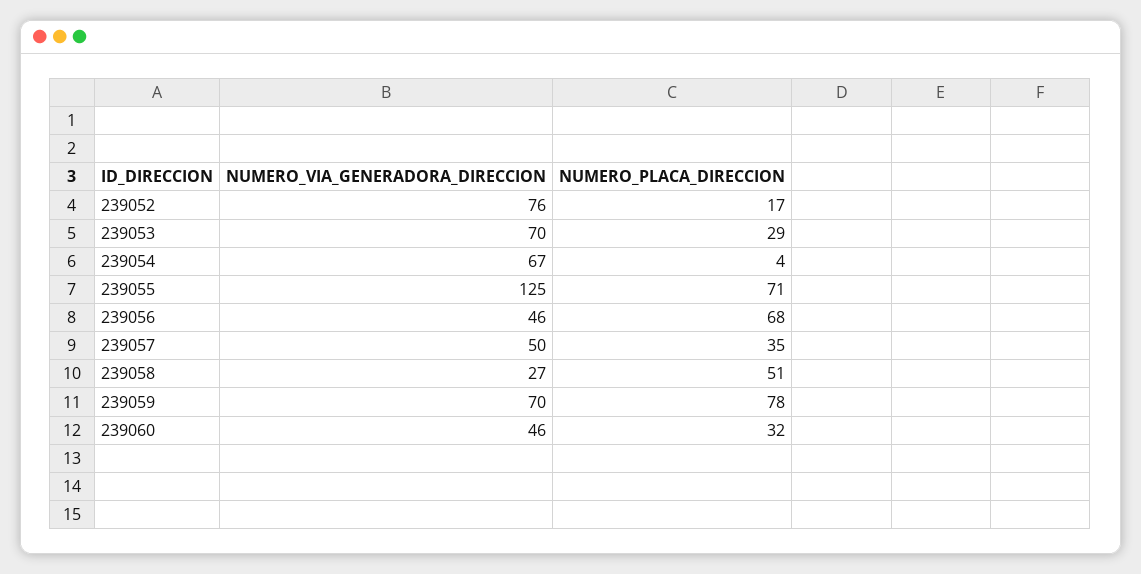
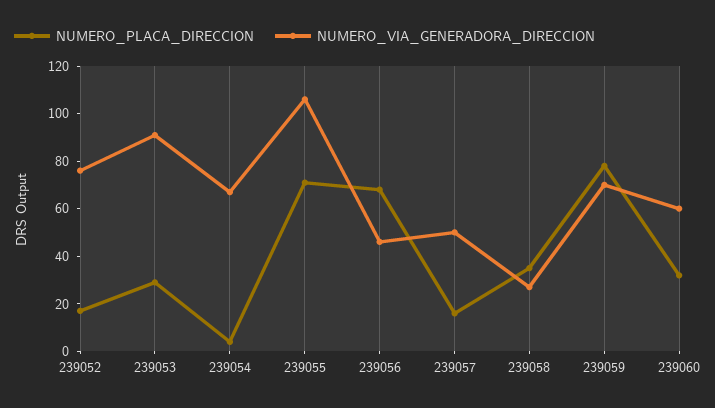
NUMERO_VIA_GENERADORA_DIRECCION, 239053: 70 -> 90
NUMERO_VIA_GENERADORA_DIRECCION, 239055: 125 -> 105
NUMERO_PLACA_DIRECCION, 239057: 35 -> 15
NUMERO_PLACA_DIRECCION, 239058: 51 -> 35
NUMERO_VIA_GENERADORA_DIRECCION, 239060: 46 -> 60

